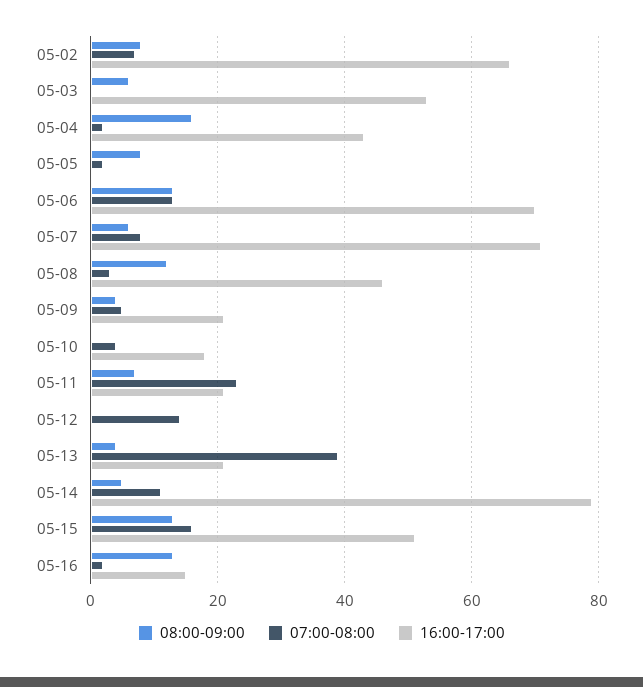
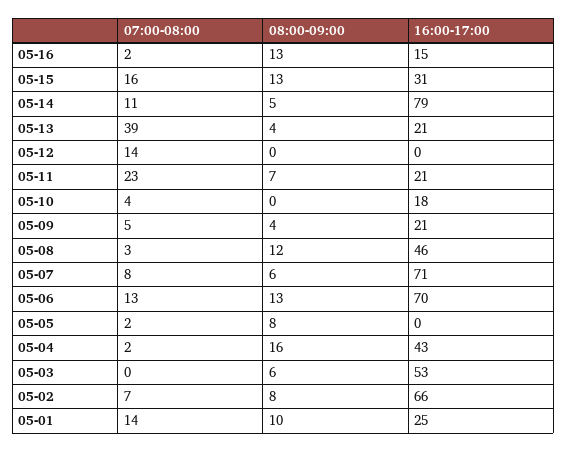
16:00-17:00, 05-15: 50 -> 31
07:00-08:00, 05-01: none -> 14
08:00-09:00, 05-01: none -> 10
16:00-17:00, 05-01: none -> 25

